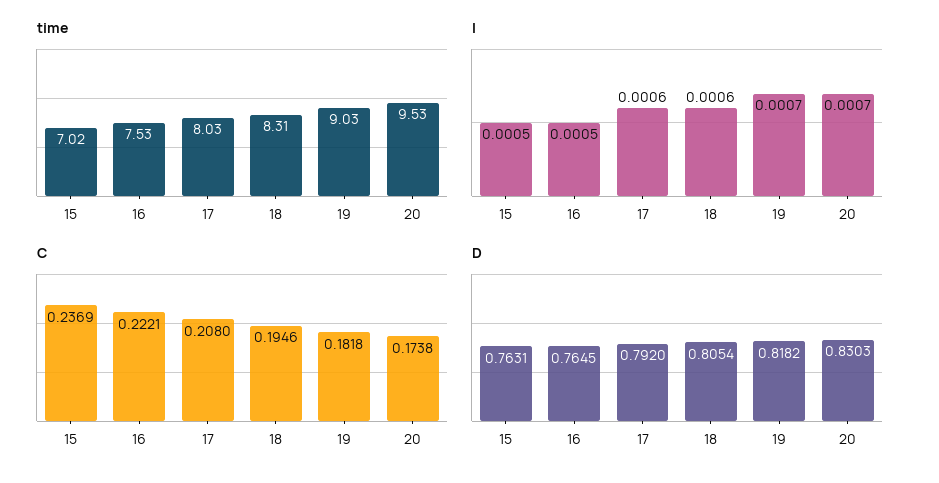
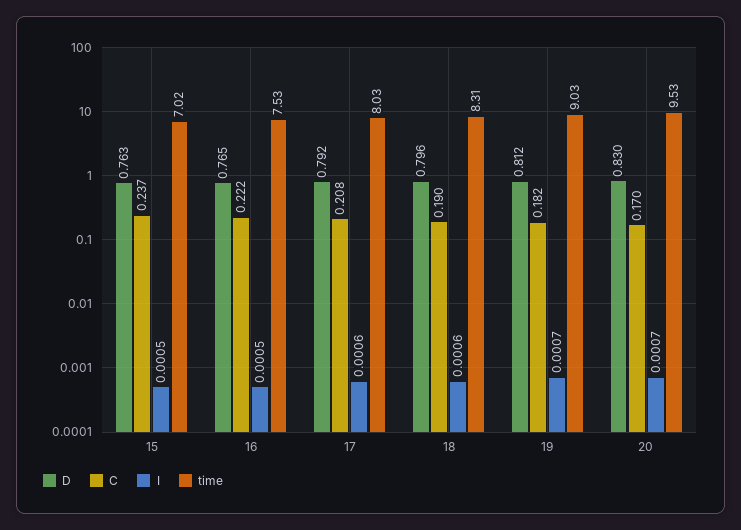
C, 18: 0.1946 -> 0.19
C, 20: 0.1738 -> 0.17
D, 18: 0.8054 -> 0.796
D, 19: 0.8182 -> 0.812

